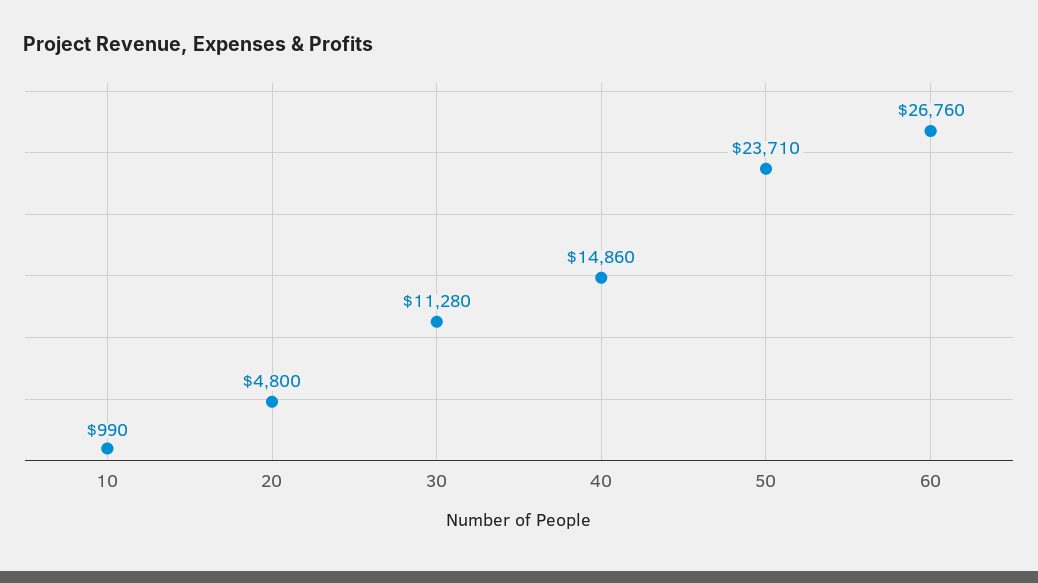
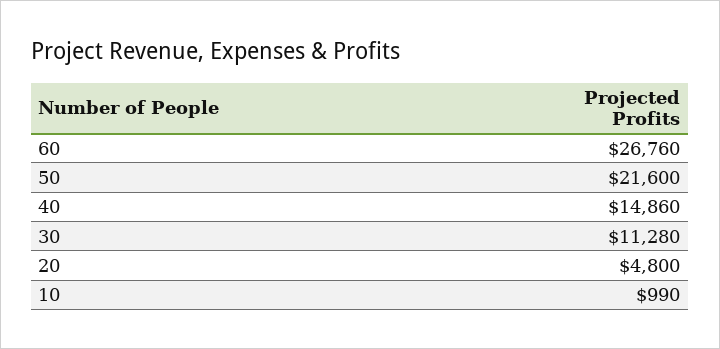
50: 23710 -> 21600

